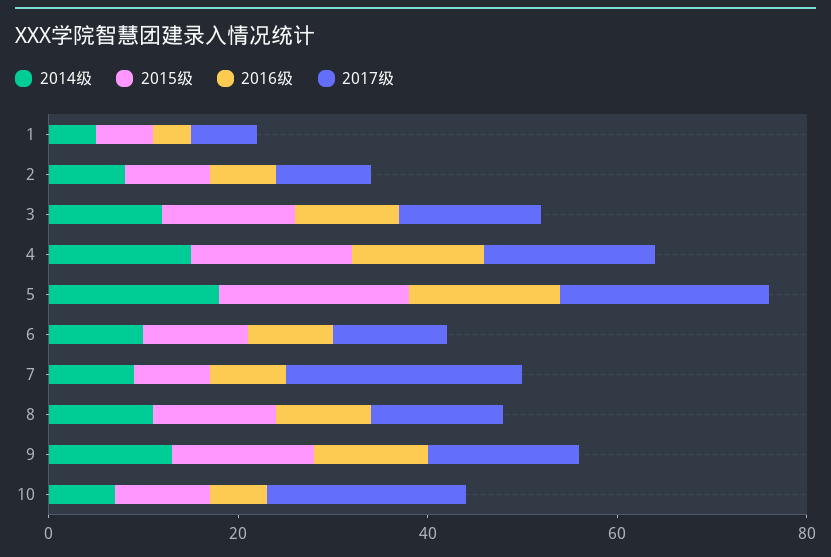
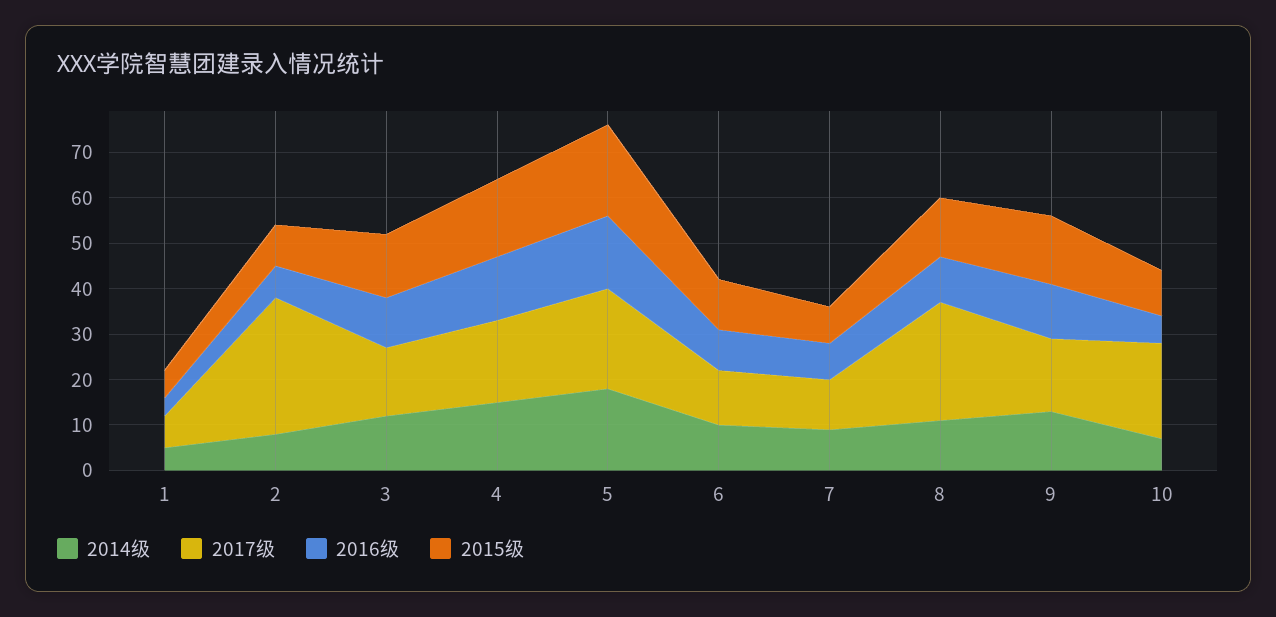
2017级, 2: 10 -> 30
2017级, 7: 25 -> 10
2017级, 8: 15 -> 25

